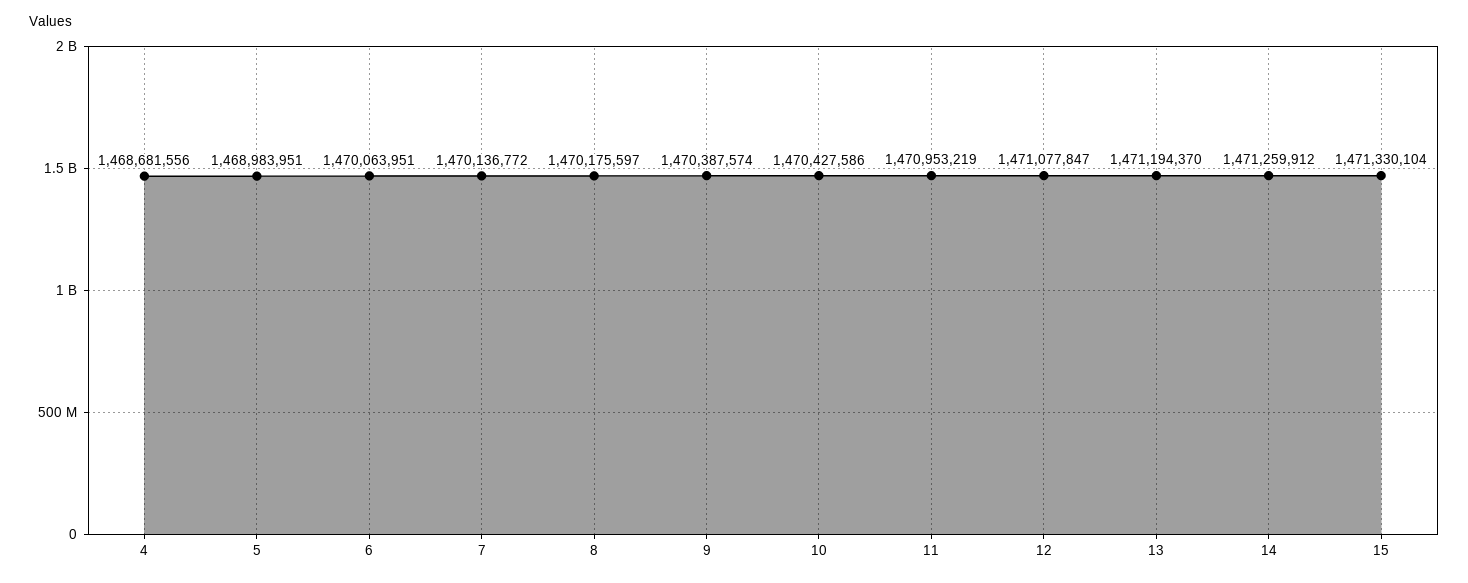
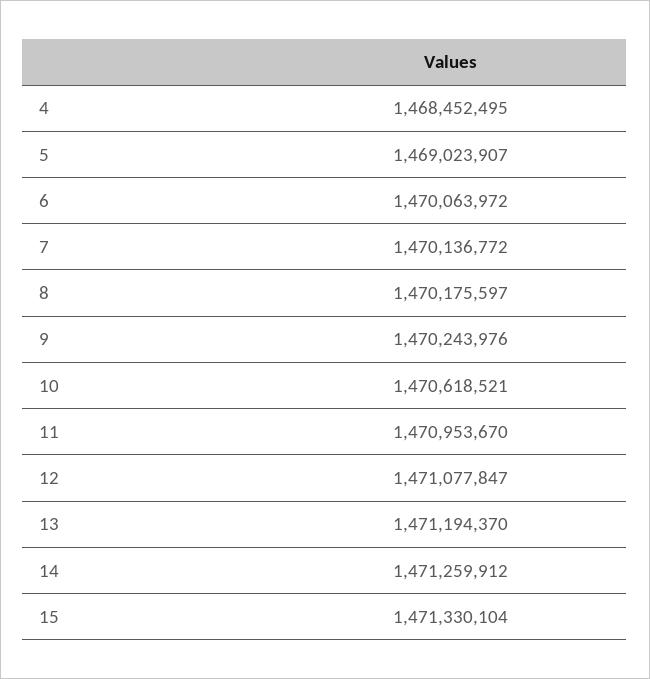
4: 1468681556 -> 1468452495
5: 1468983951 -> 1469023907
6: 1470063951 -> 1470063972
9: 1470387574 -> 1470243976
10: 1470427586 -> 1470618521
11: 1470953219 -> 1470953670

